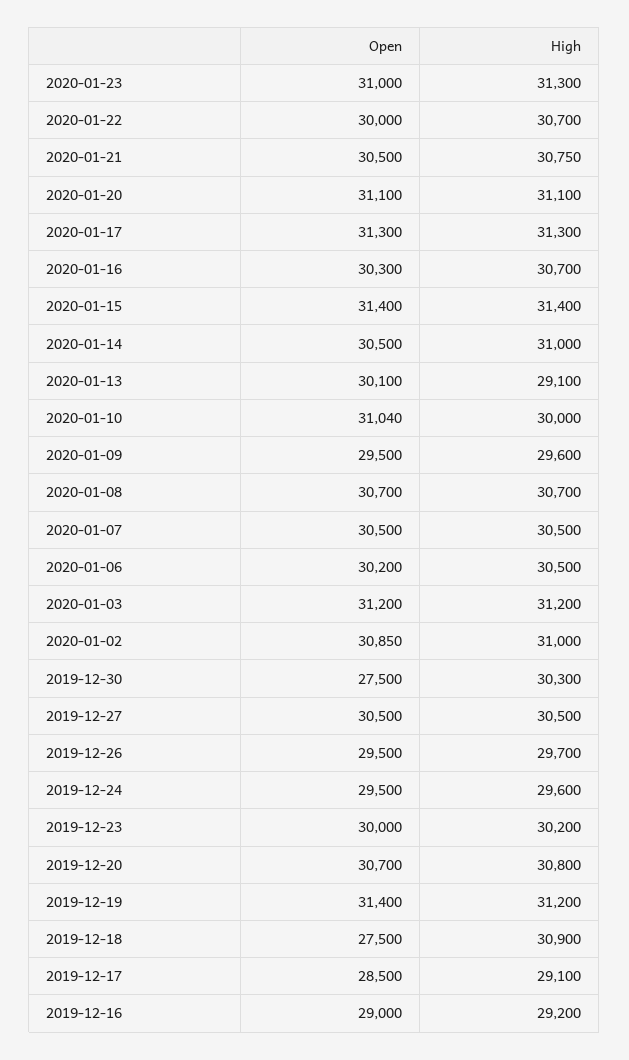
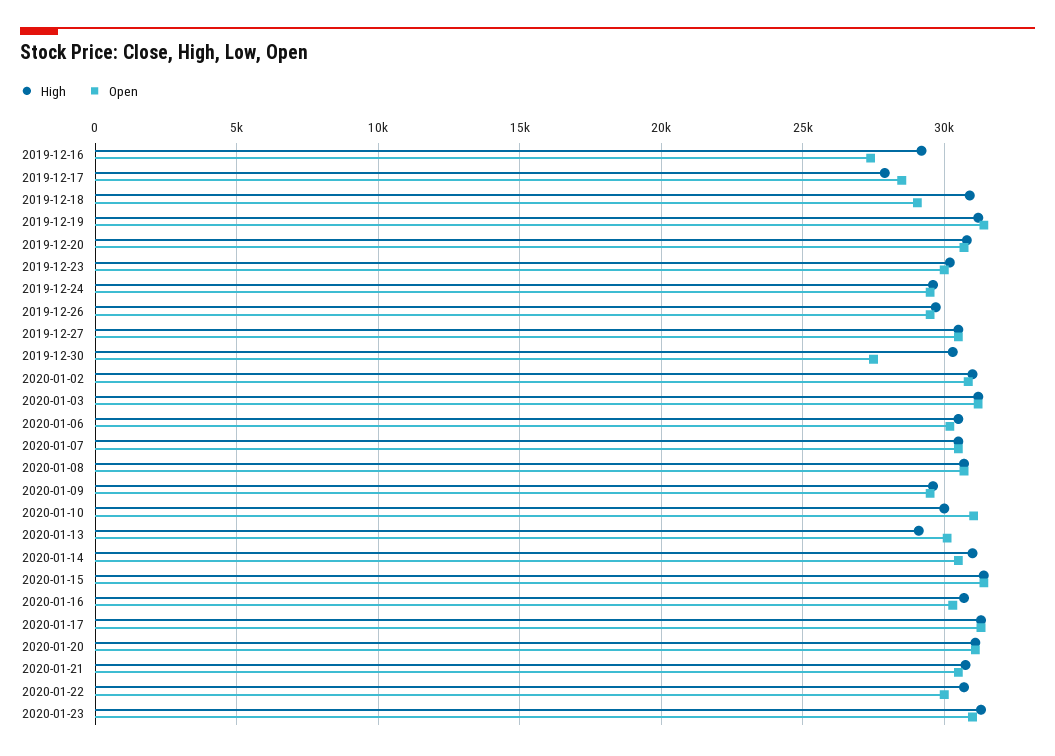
Open, 2019-12-18: 27500 -> 29000
High, 2019-12-17: 29100 -> 28000
Open, 2019-12-16: 29000 -> 27500

